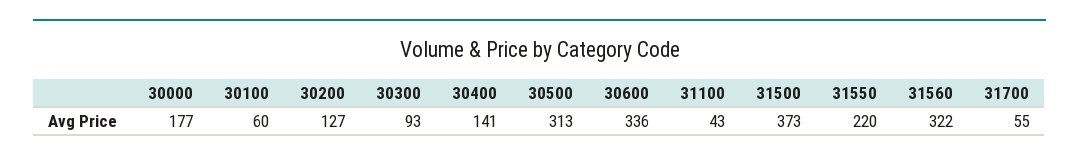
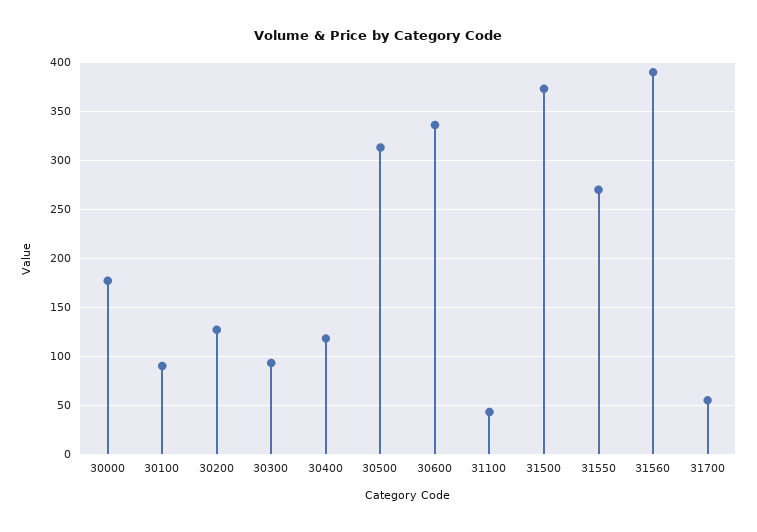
30100: 60 -> 90
30400: 141 -> 120
31550: 220 -> 270
31560: 322 -> 390

